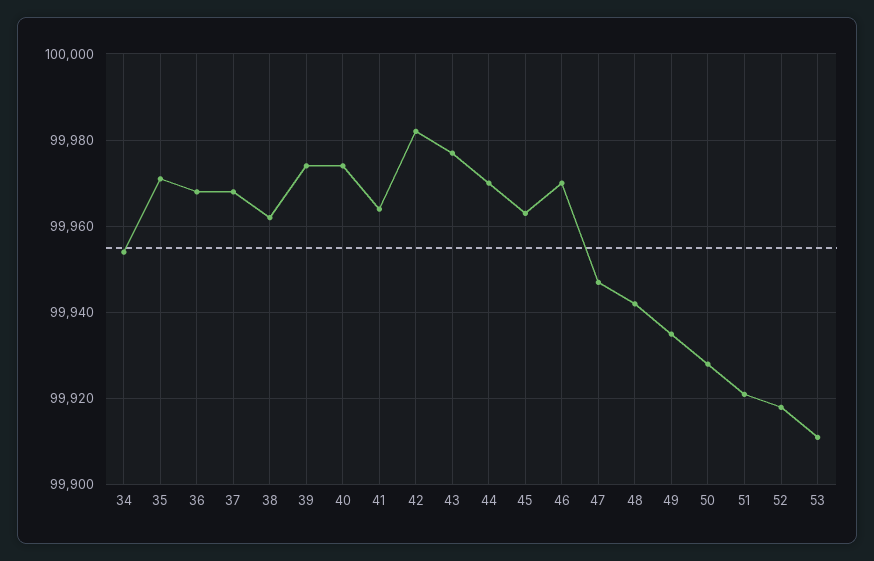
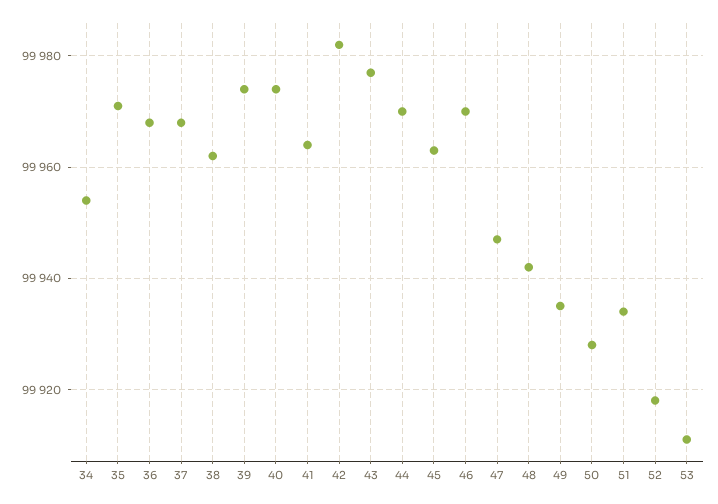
51: 99920 -> 99935

